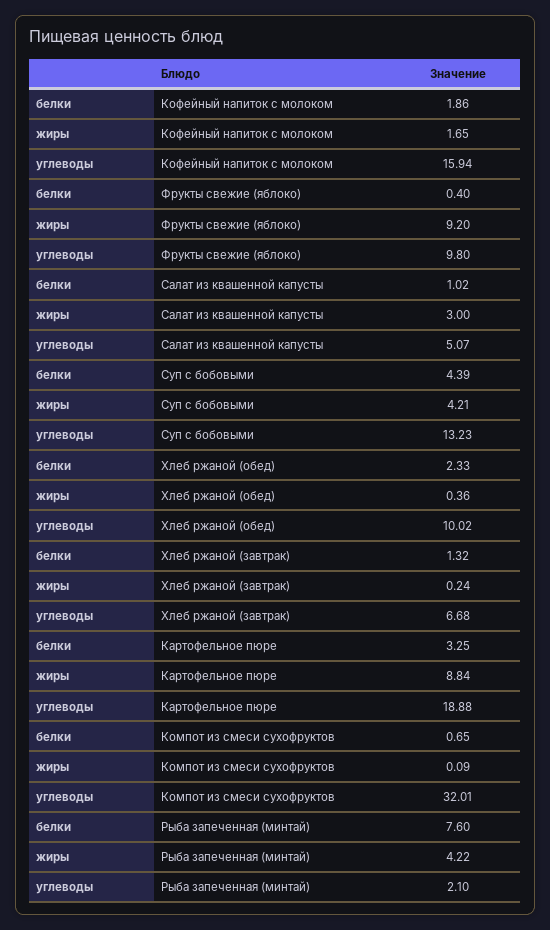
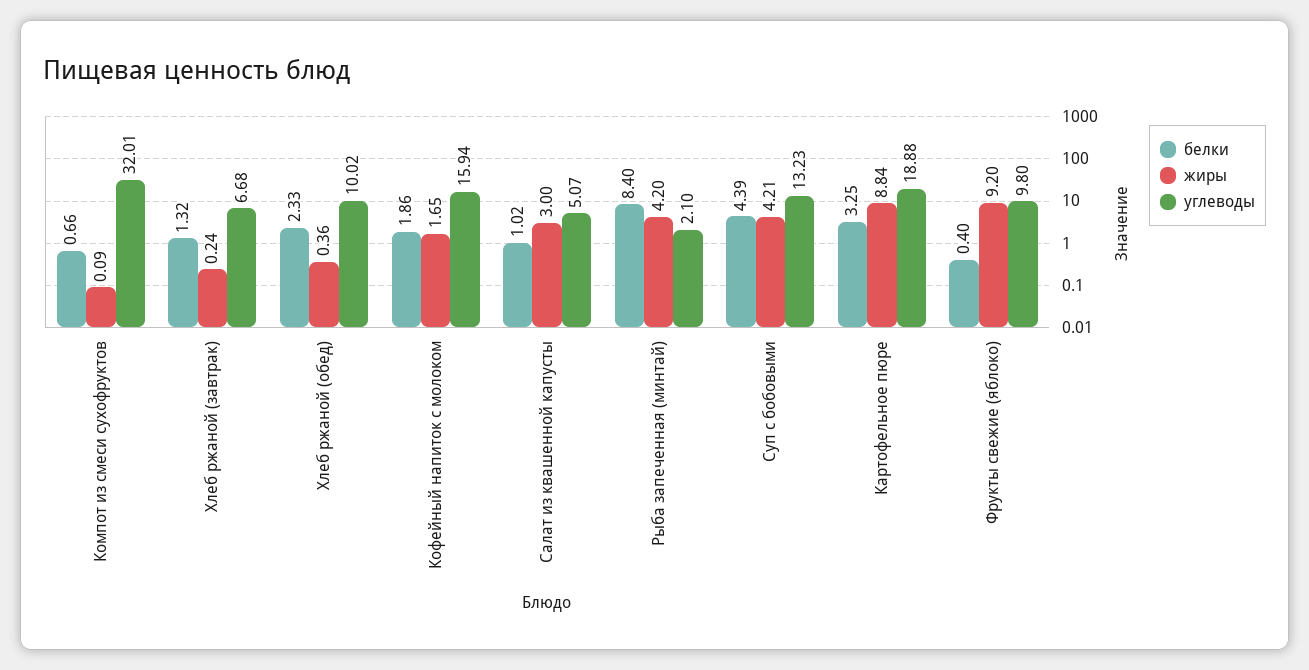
белки, Компот из смеси сухофруктов: 0.65 -> 0.66
белки, Рыба запеченная (минтай): 7.6 -> 8.4
жиры, Рыба запеченная (минтай): 4.22 -> 4.2

